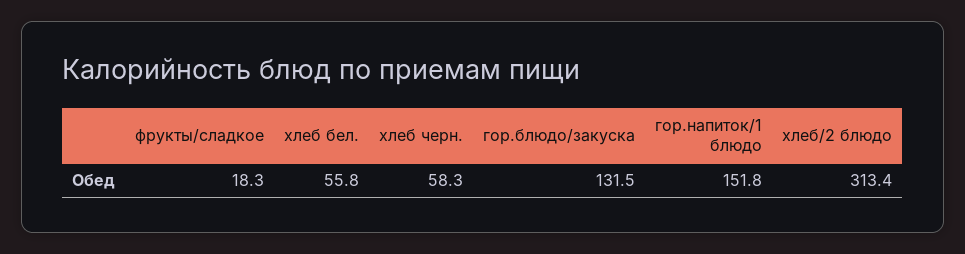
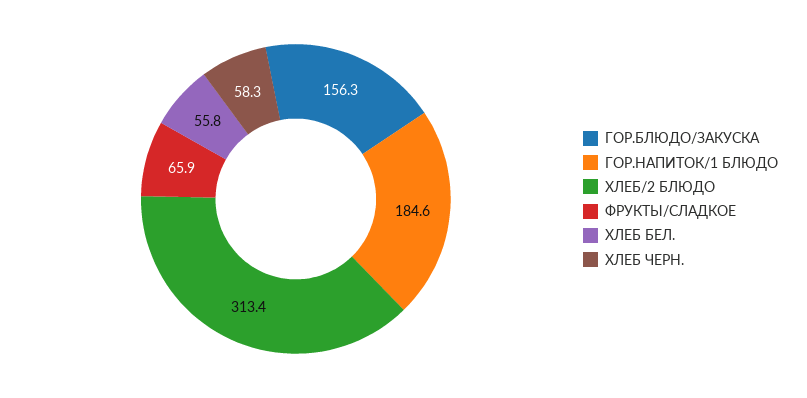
фрукты/сладкое: 18.3 -> 65.9
гор.блюдо/закуска: 131.5 -> 156.3
гор.напиток/1 блюдо: 151.8 -> 184.6

